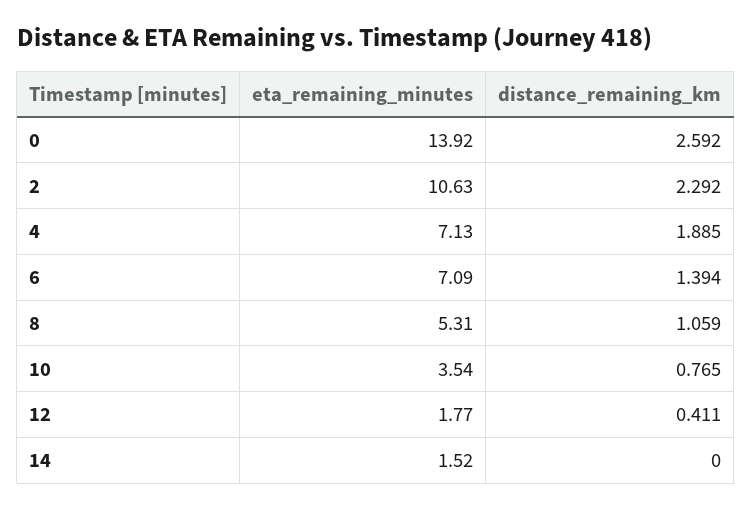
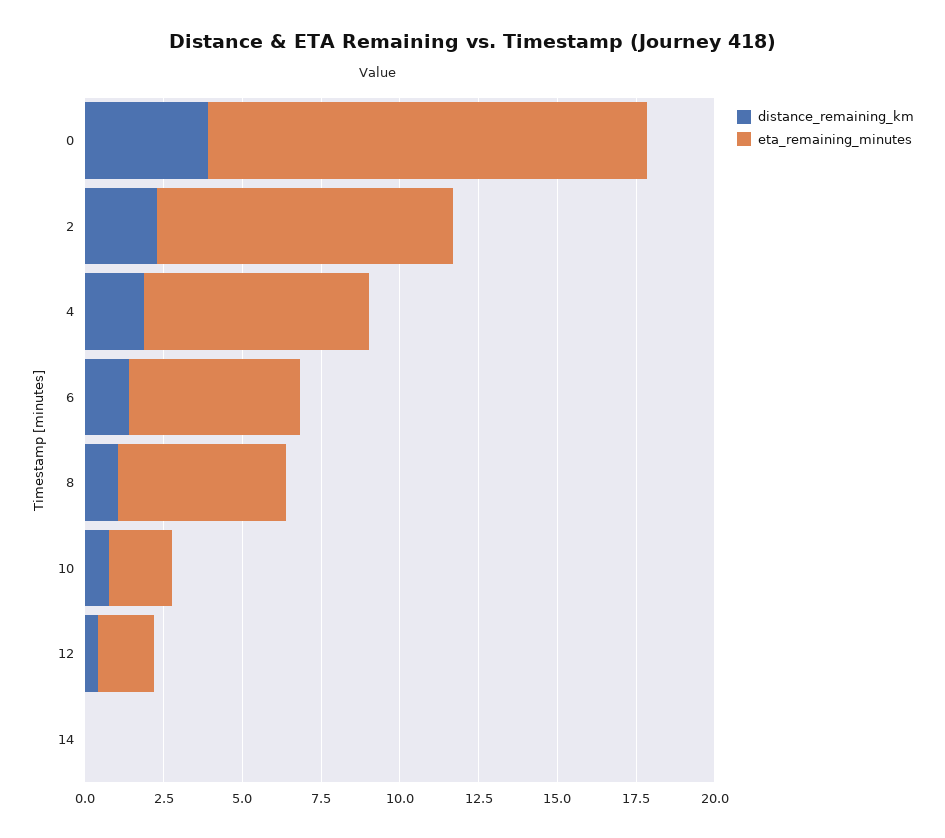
distance_remaining_km, 0: 2.592 -> 4
eta_remaining_minutes, 2: 10.63 -> 9.5
eta_remaining_minutes, 6: 7.09 -> 5.5
eta_remaining_minutes, 10: 3.54 -> 2
eta_remaining_minutes, 14: 1.52 -> 0

